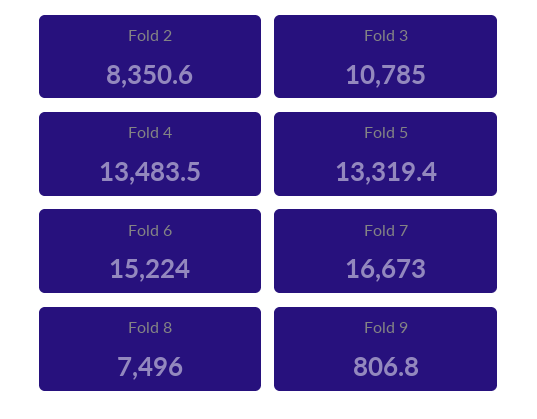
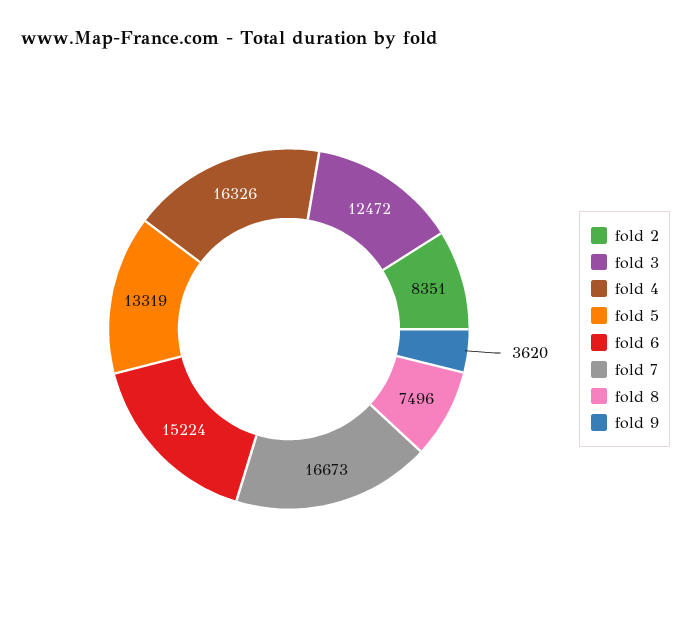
Fold 3: 10785 -> 12472
Fold 4: 13483.5 -> 16326
Fold 9: 806.8 -> 3620

